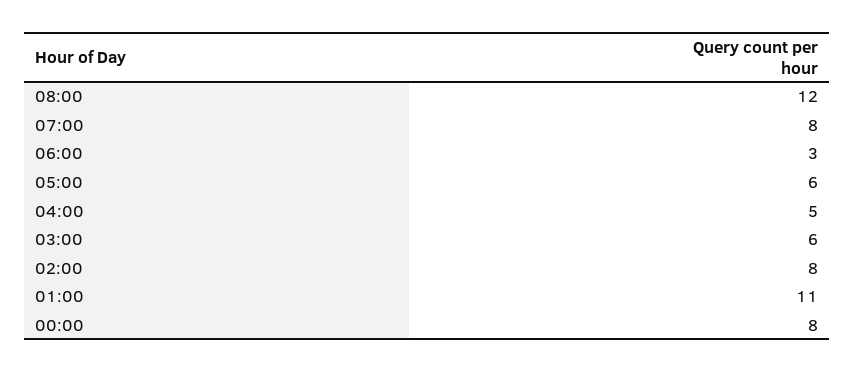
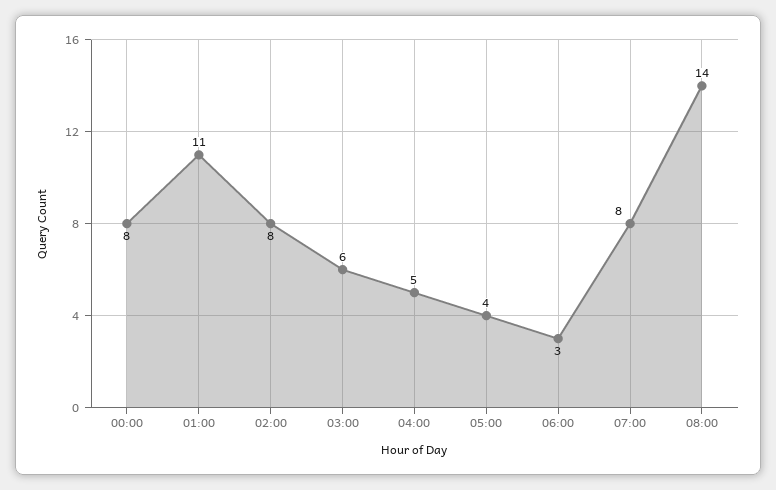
08:00: 12 -> 14
05:00: 6 -> 4

